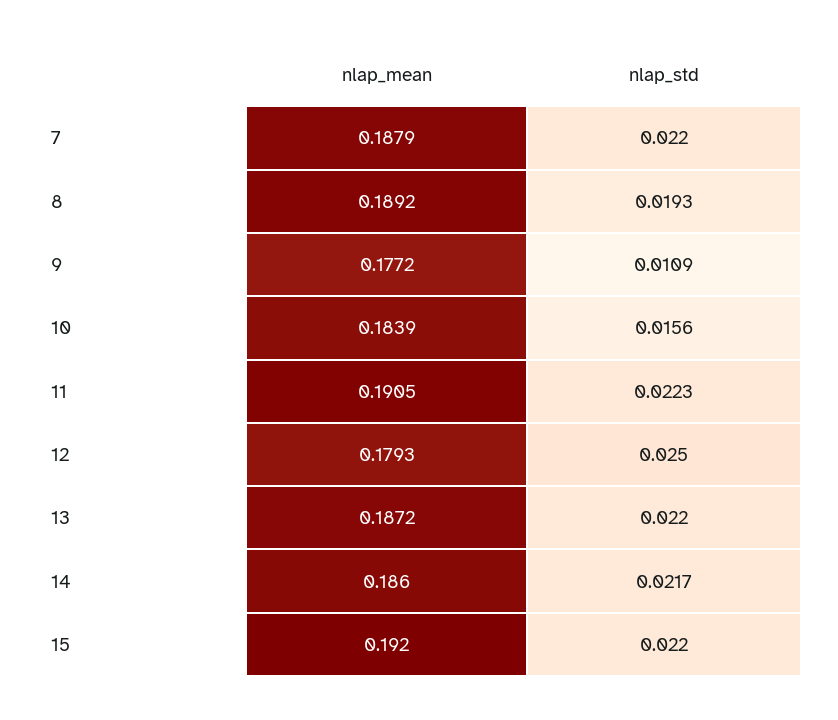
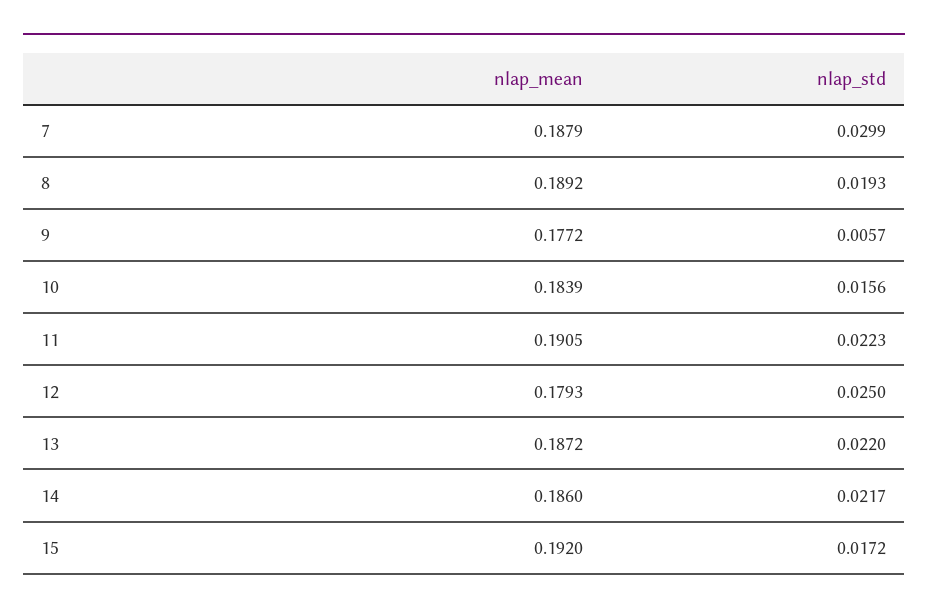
nlap_std, 7: 0.022 -> 0.0299
nlap_std, 9: 0.0109 -> 0.0057
nlap_std, 15: 0.022 -> 0.0172

